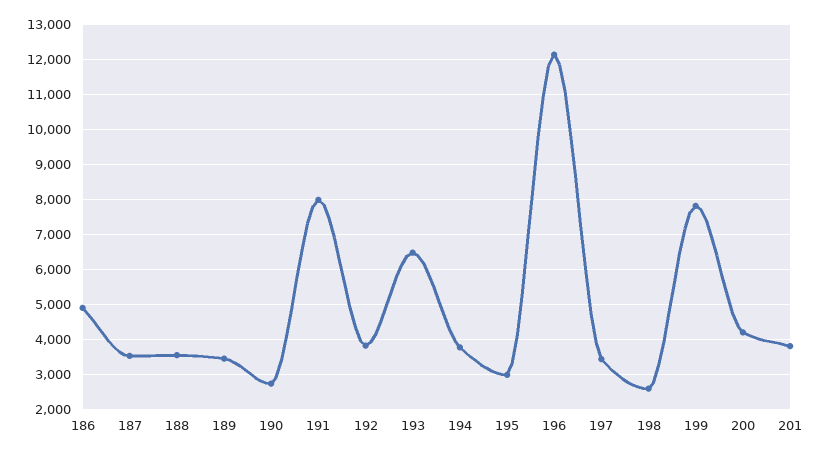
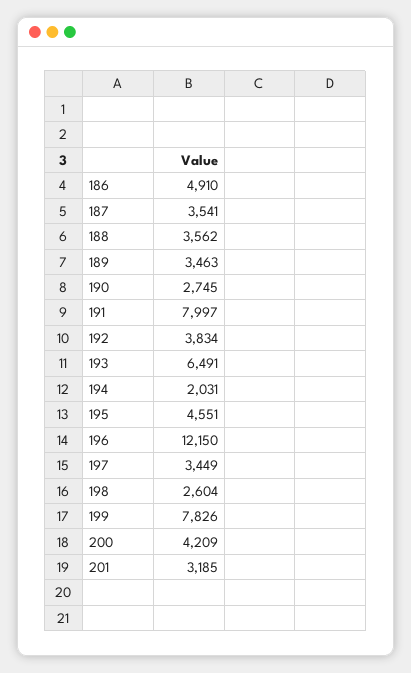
194: 3800 -> 2031
195: 3000 -> 4551
201: 3800 -> 3185

